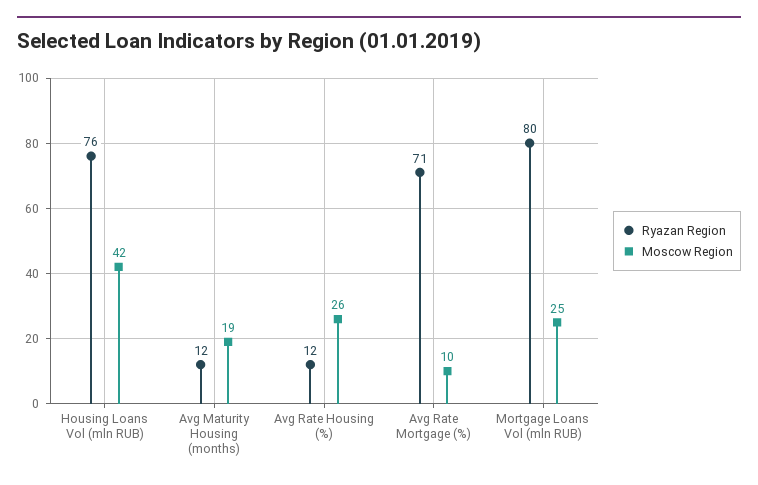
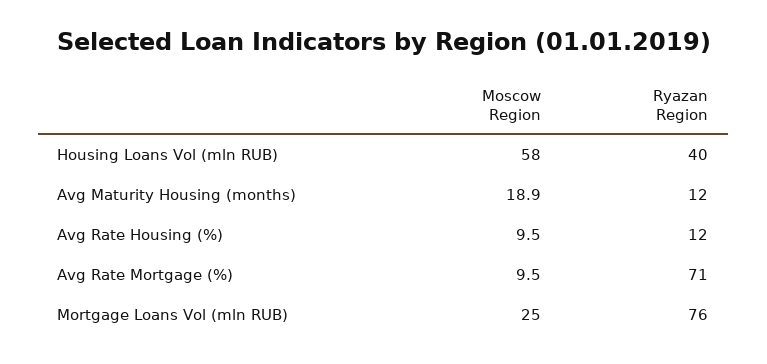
Ryazan Region, Housing Loans Vol (mln RUB): 76 -> 40
Moscow Region, Housing Loans Vol (mln RUB): 42 -> 58
Moscow Region, Avg Rate Housing (%): 26 -> 9.5
Ryazan Region, Mortgage Loans Vol (mln RUB): 80 -> 76

